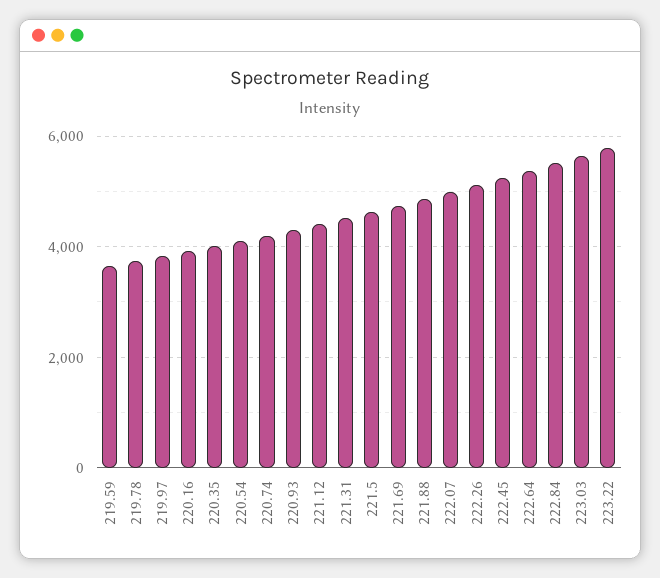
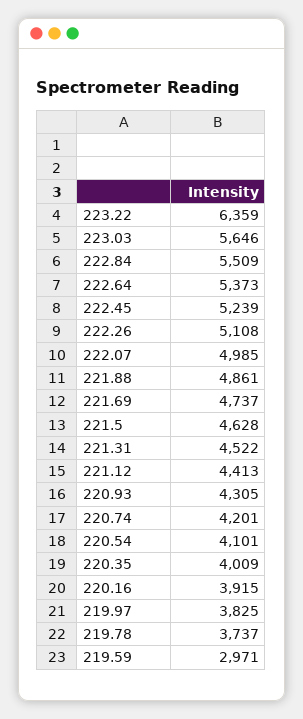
219.59: 3600 -> 2971
223.22: 5800 -> 6359

